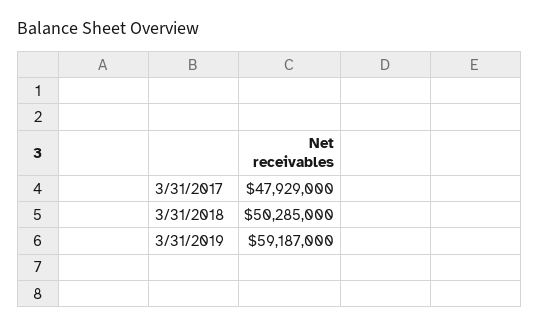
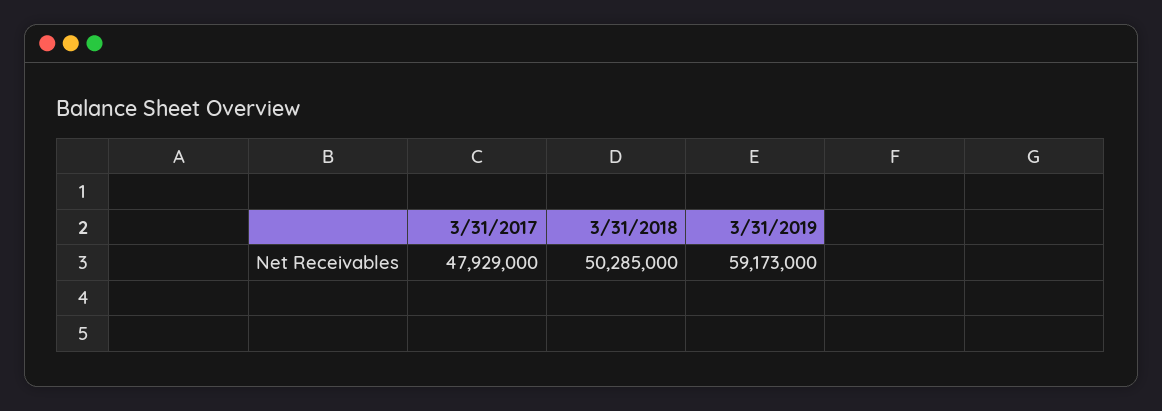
3/31/2019: 59187000 -> 59173000

